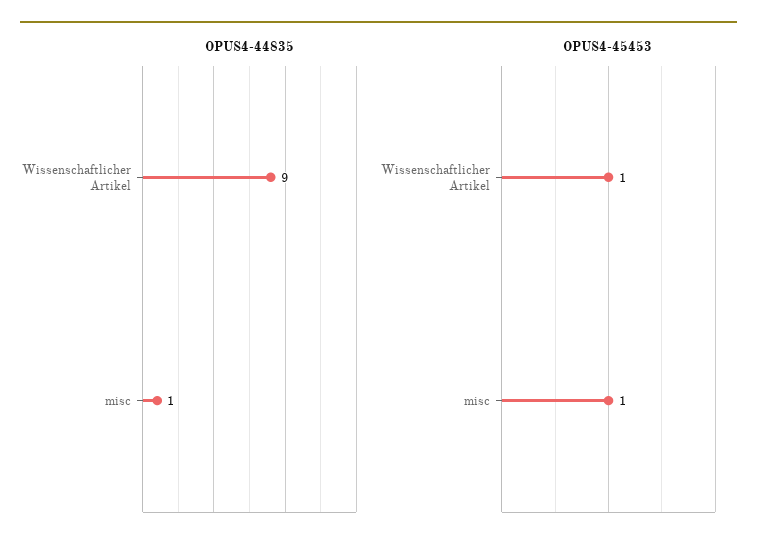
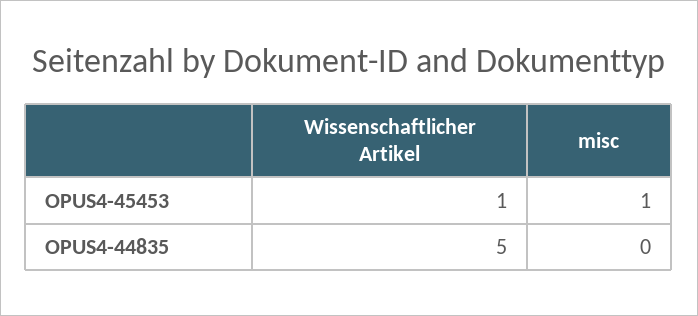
OPUS4-44835, Wissenschaftlicher Artikel: 9 -> 5
OPUS4-44835, misc: 1 -> 0

